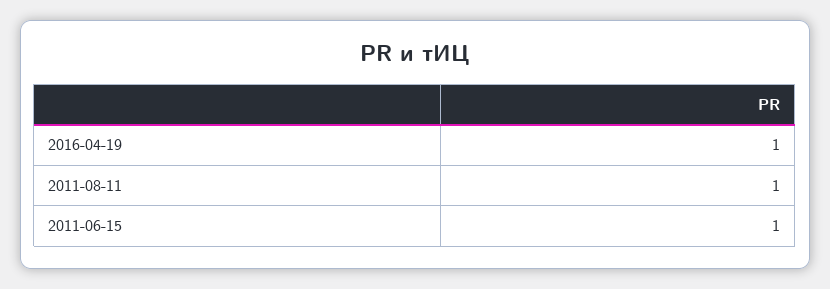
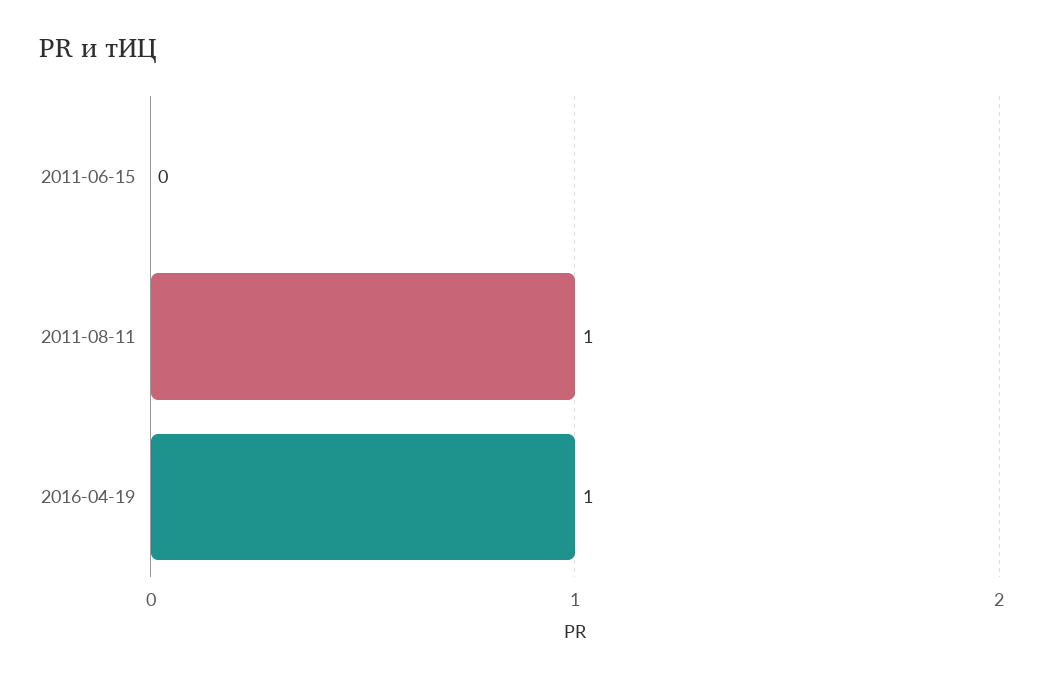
2011-06-15: 1 -> 0

